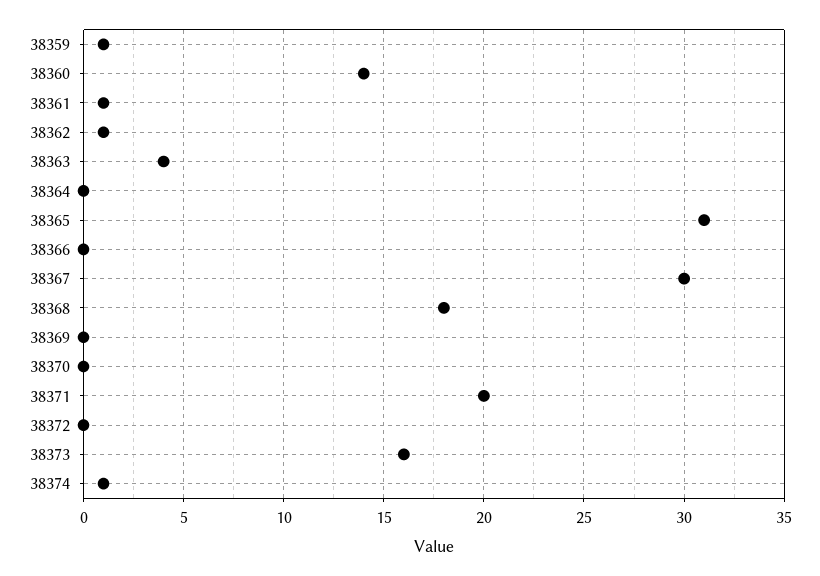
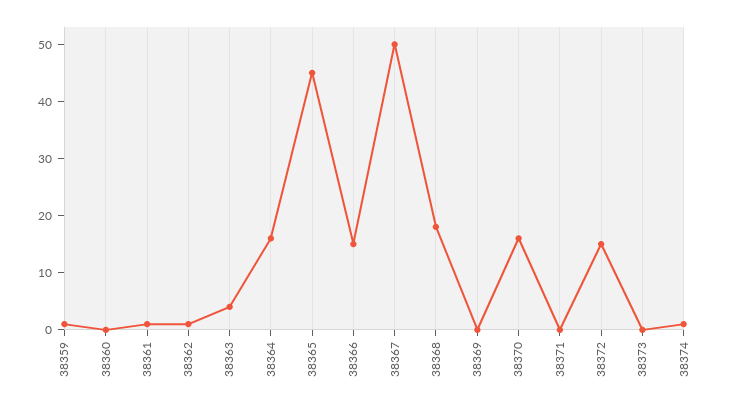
38360: 14 -> 0
38364: 0 -> 15
38365: 31 -> 45
38366: 0 -> 15
38367: 30 -> 50
38370: 0 -> 15
38371: 20 -> 0
38372: 0 -> 15
38373: 16 -> 0

